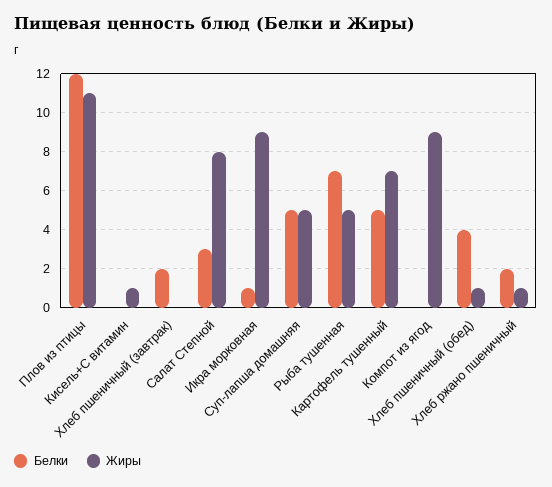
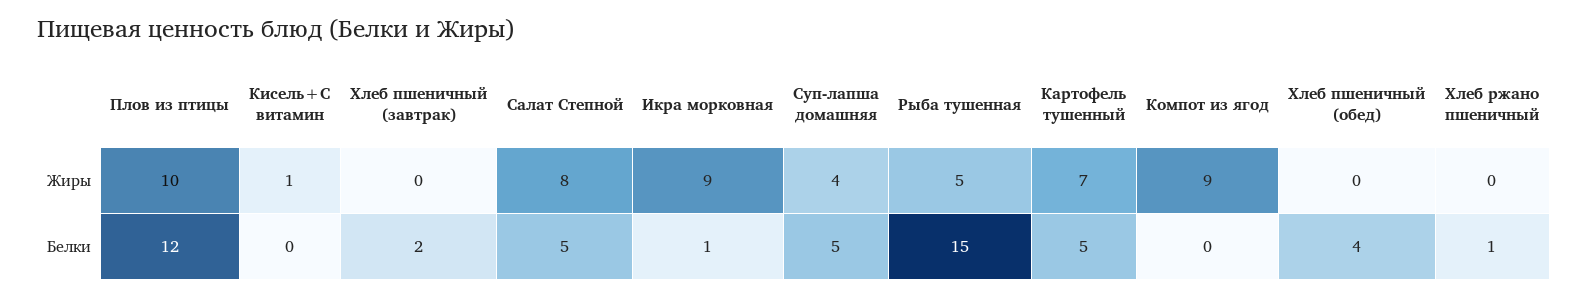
Жиры, Плов из птицы: 11 -> 10
Белки, Салат Степной: 3 -> 5
Жиры, Суп-лапша домашняя: 5 -> 4
Белки, Рыба тушенная: 7 -> 15
Жиры, Хлеб пшеничный (обед): 1 -> 0
Белки, Хлеб ржано пшеничный: 2 -> 1
Жиры, Хлеб ржано пшеничный: 1 -> 0

